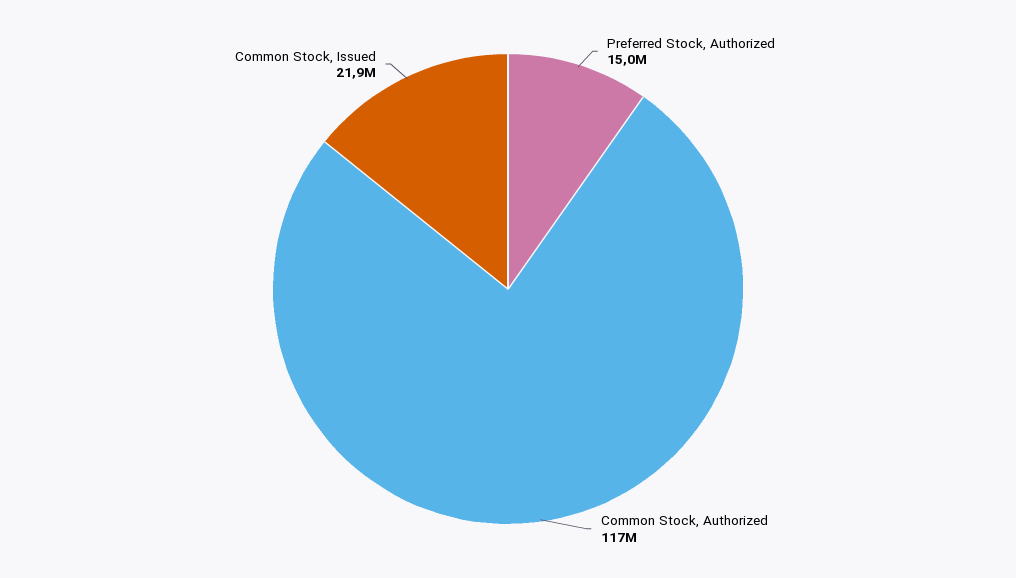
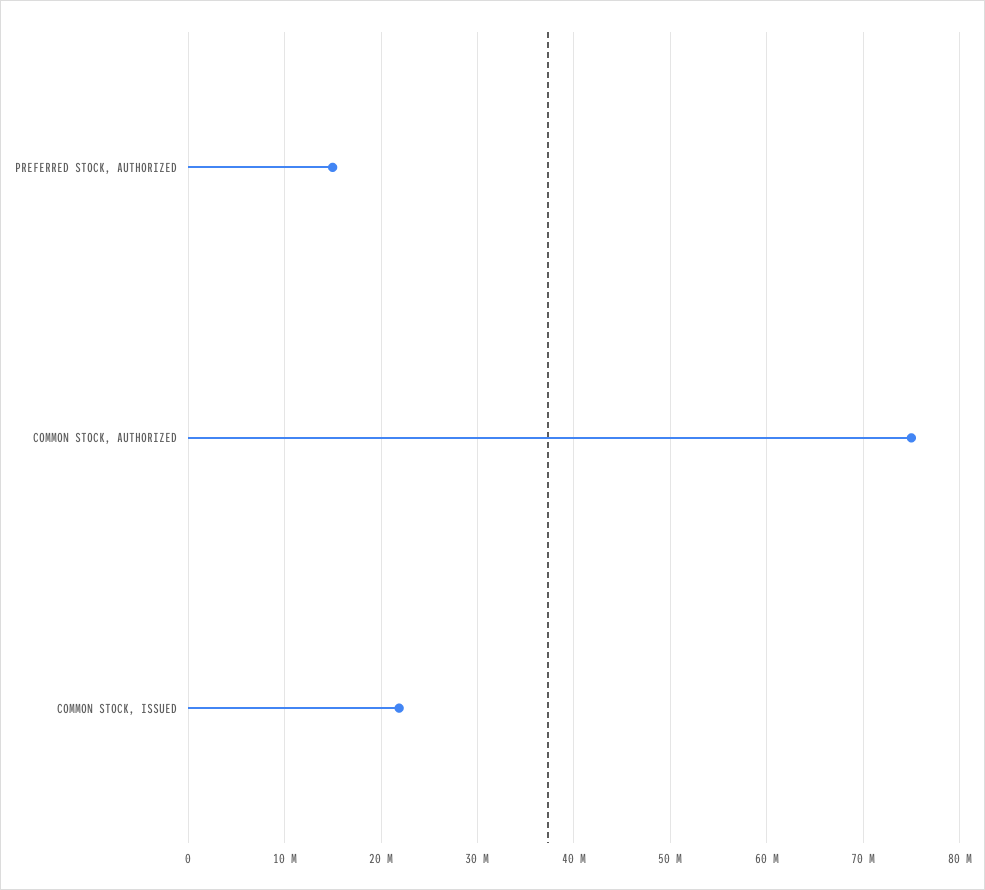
Common Stock, Authorized: 117000000 -> 75000000

